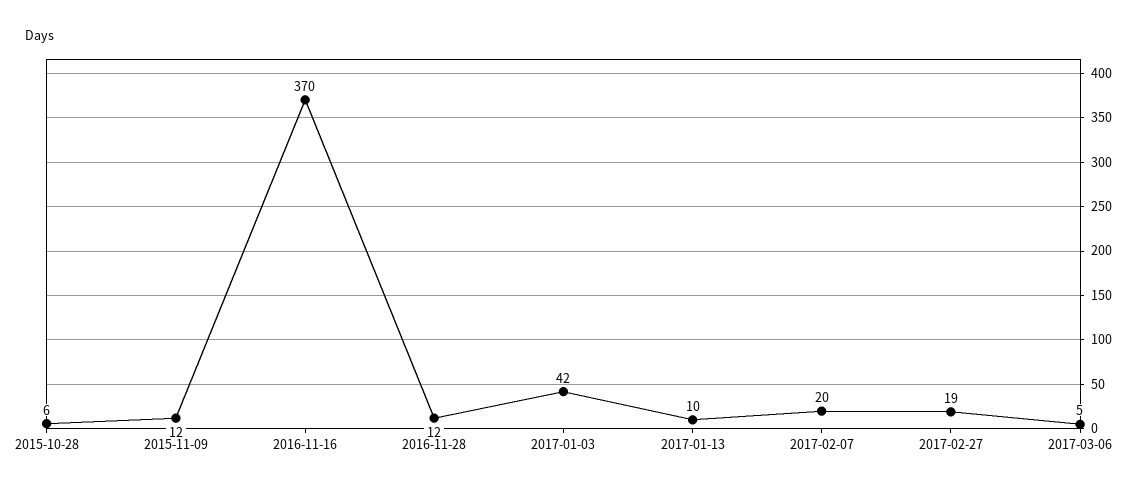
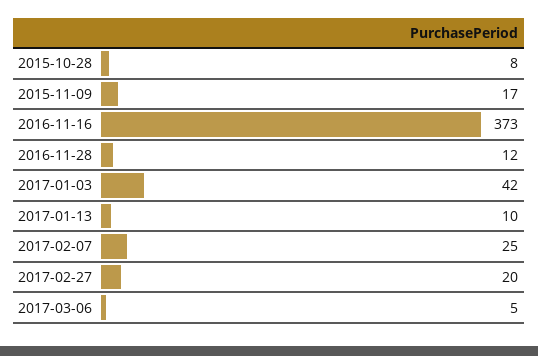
2015-10-28: 6 -> 8
2015-11-09: 12 -> 17
2016-11-16: 370 -> 373
2017-02-07: 20 -> 25
2017-02-27: 19 -> 20

